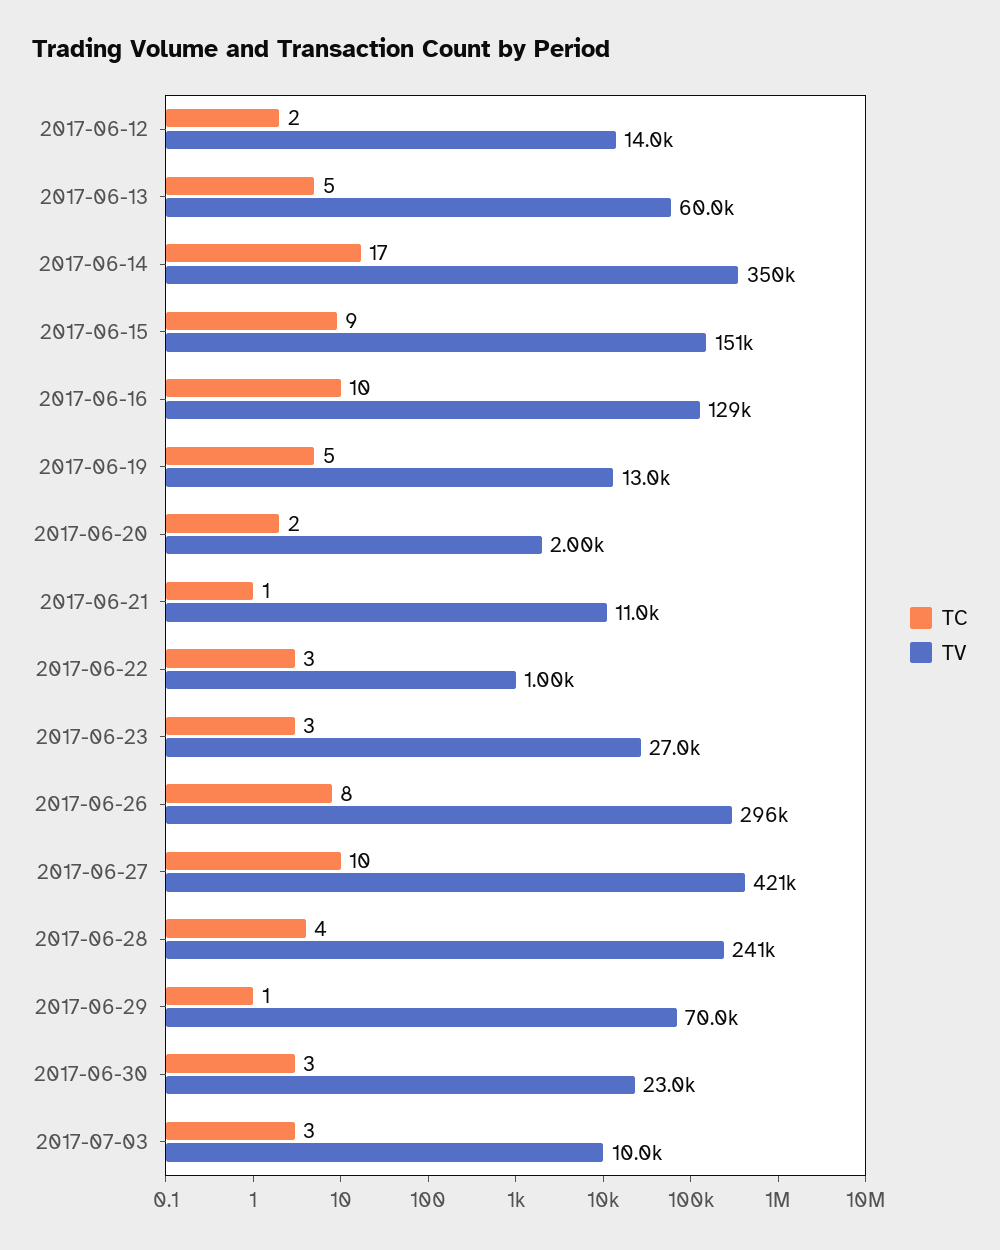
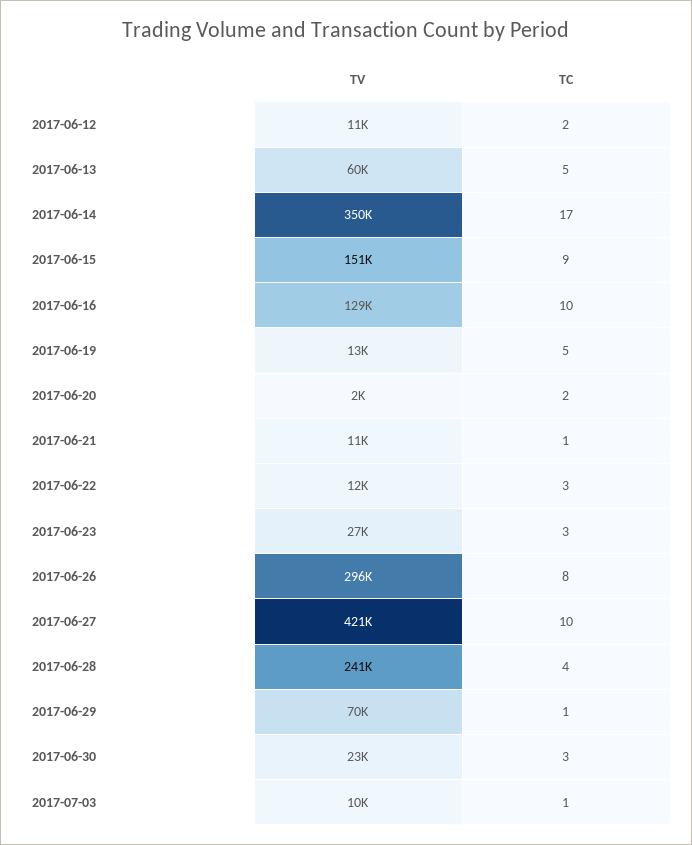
TV, 2017-06-12: 14000 -> 11000
TV, 2017-06-22: 1000 -> 12000
TC, 2017-07-03: 3 -> 1

